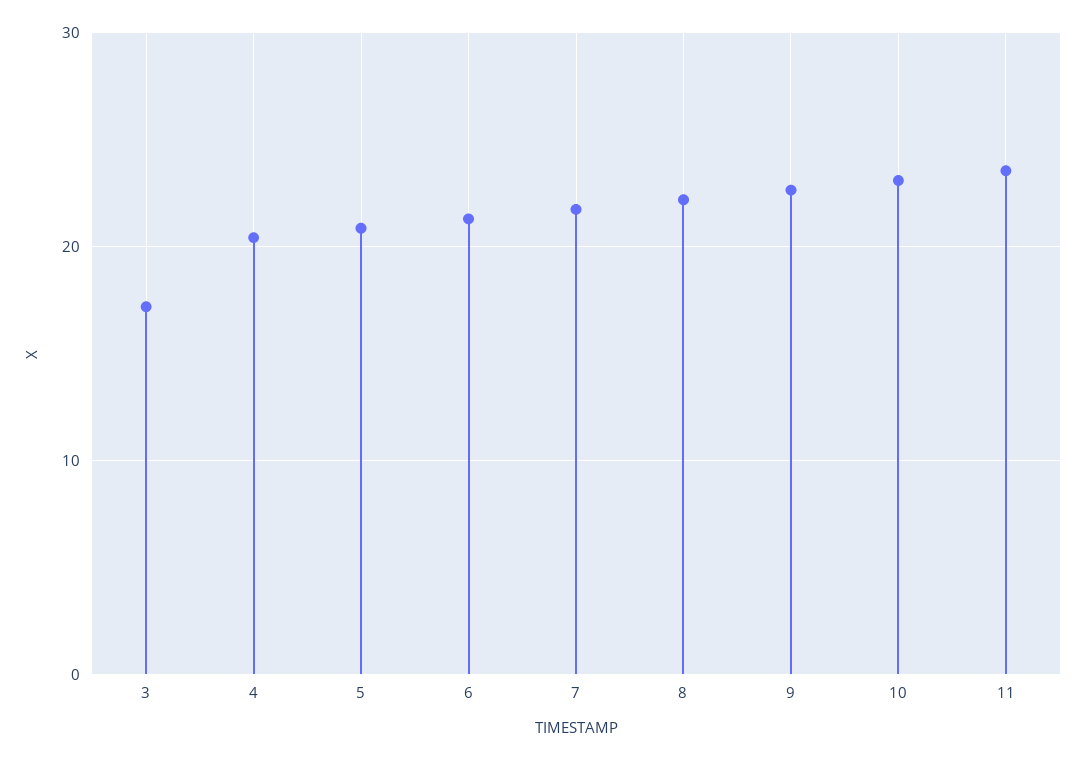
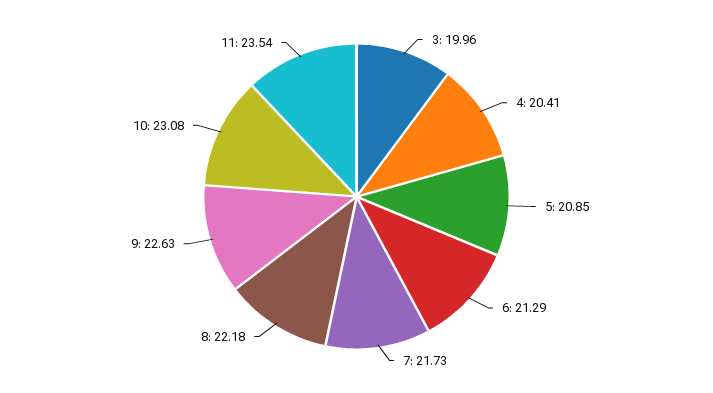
3: 17 -> 19.96

